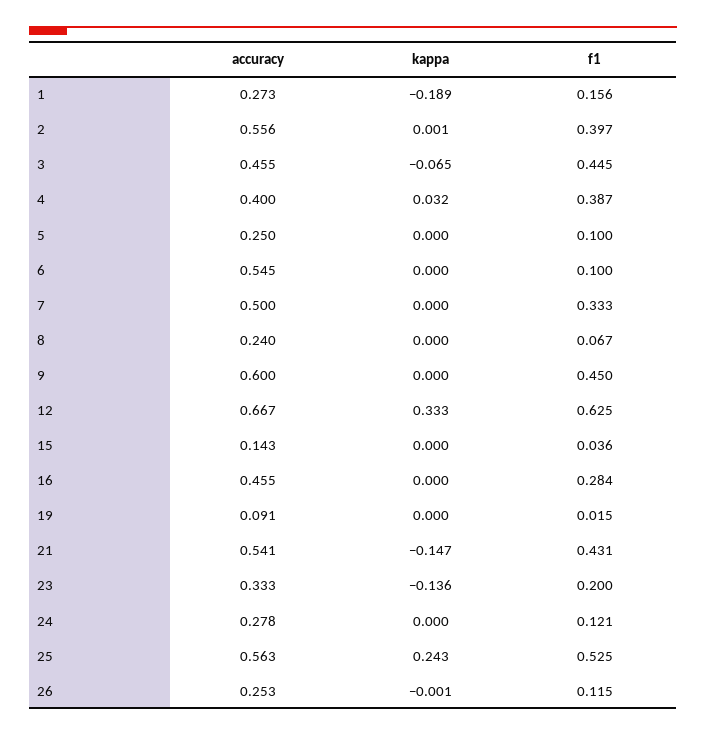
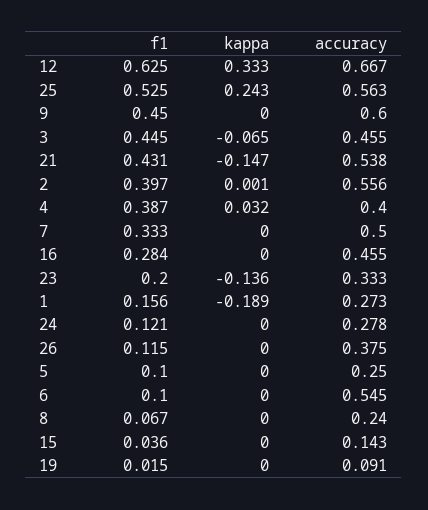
accuracy, 21: 0.541 -> 0.538
accuracy, 26: 0.253 -> 0.375
kappa, 26: -0.001 -> 0

